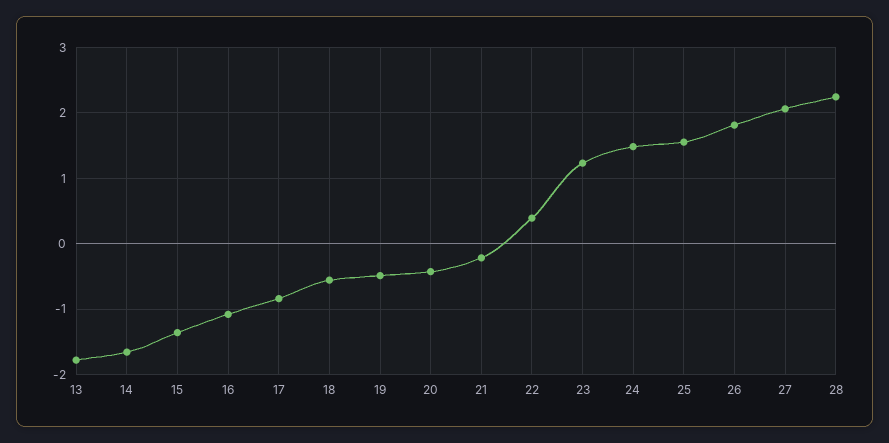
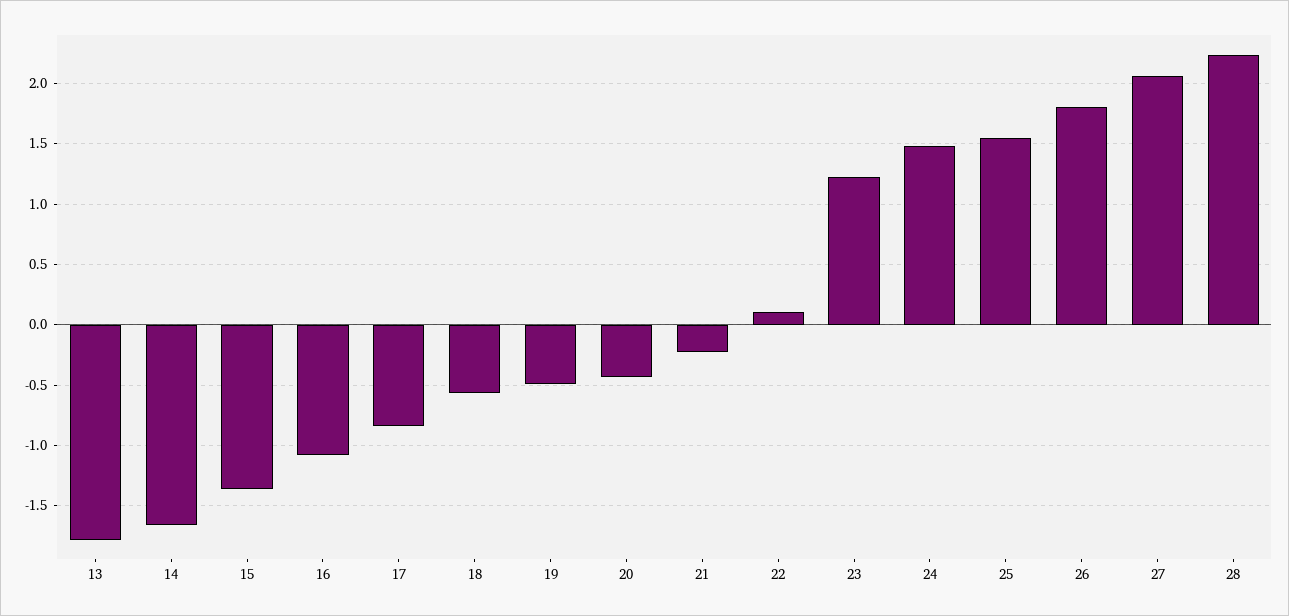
22: 0.4 -> 0.1

